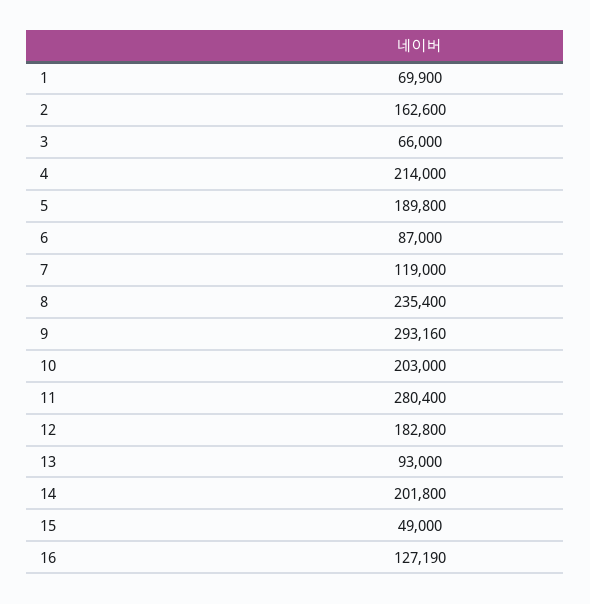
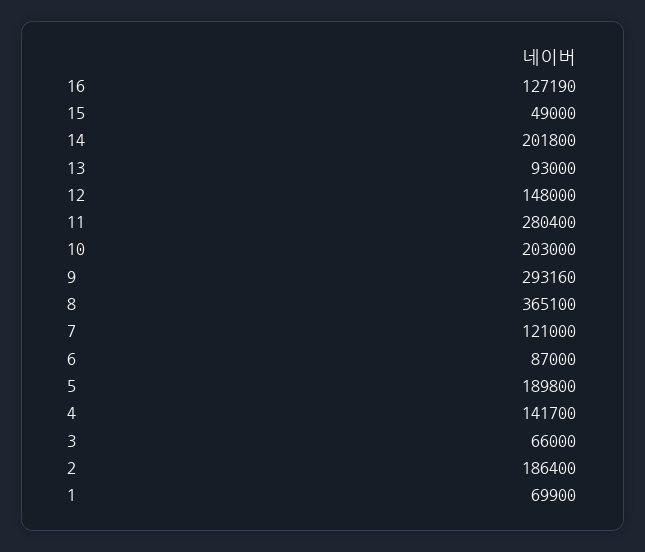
2: 162600 -> 186400
4: 214000 -> 141700
7: 119000 -> 121000
8: 235400 -> 365100
12: 182800 -> 148000

